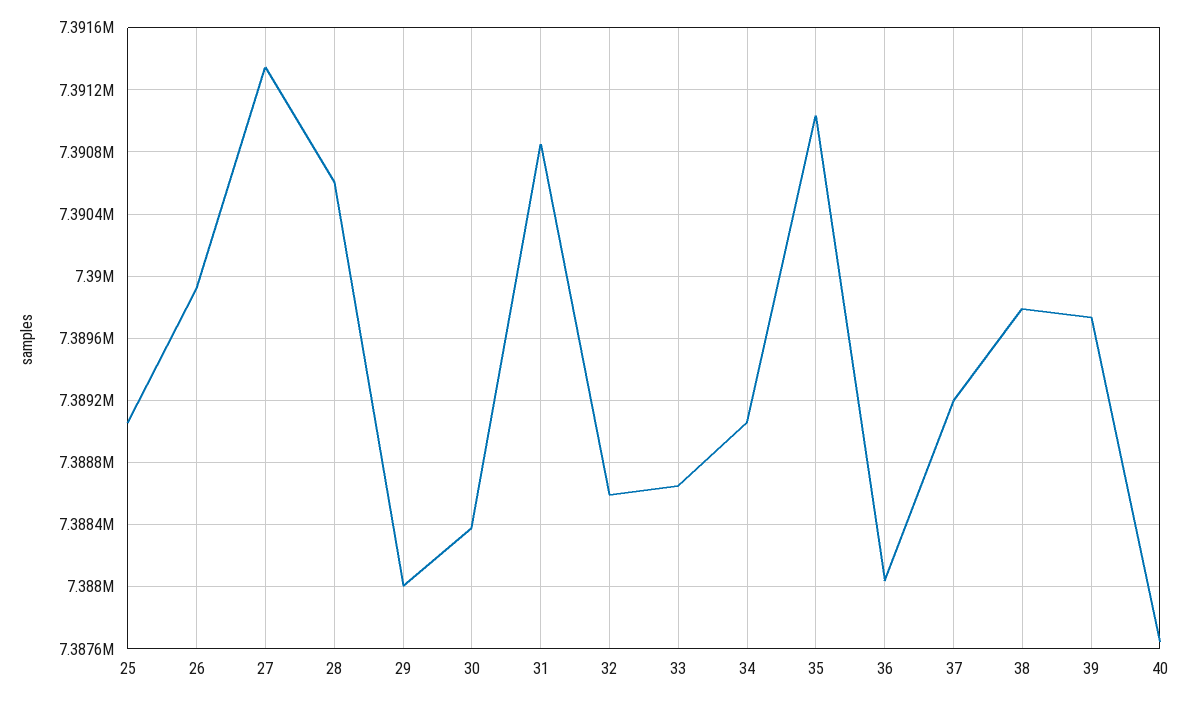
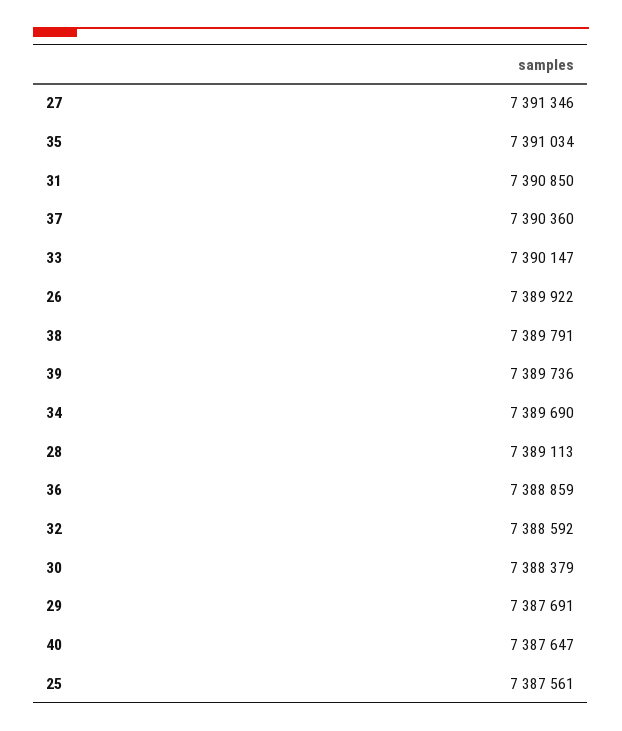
25: 7389050 -> 7387561
28: 7390600 -> 7389113
29: 7388000 -> 7387691
33: 7388650 -> 7390147
34: 7389050 -> 7389690
36: 7388050 -> 7388859
37: 7389200 -> 7390360

